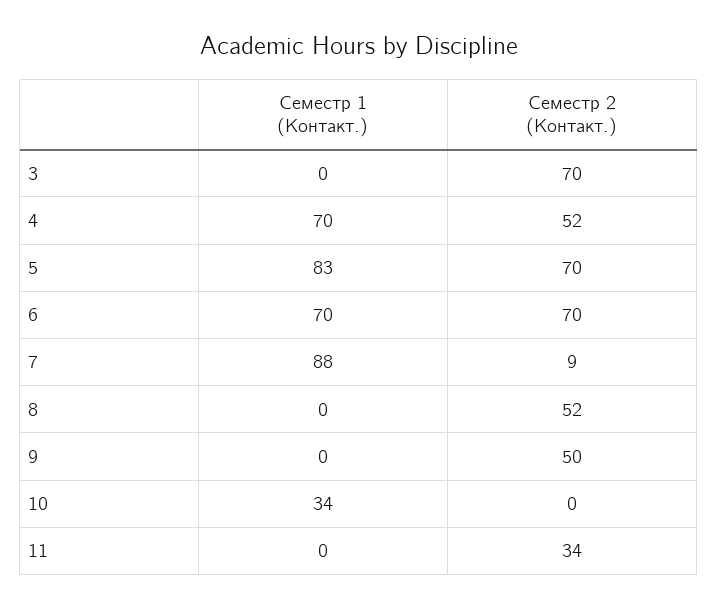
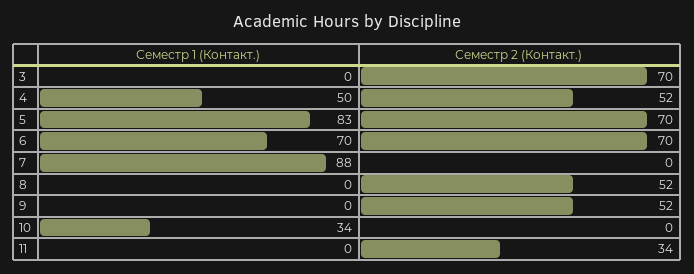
Семестр 1 (Контакт.), 4: 70 -> 50
Семестр 2 (Контакт.), 7: 9 -> 0
Семестр 2 (Контакт.), 9: 50 -> 52

